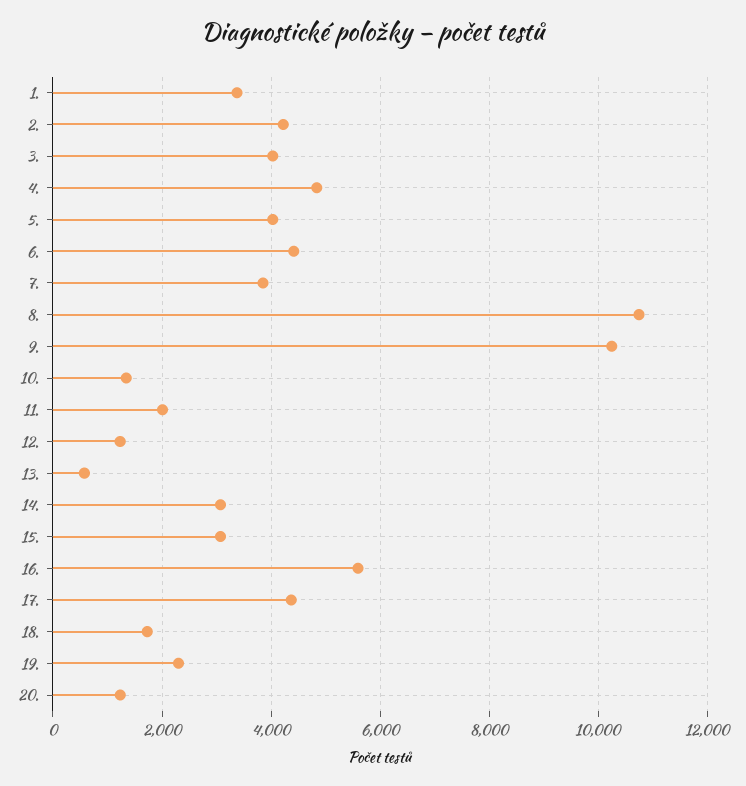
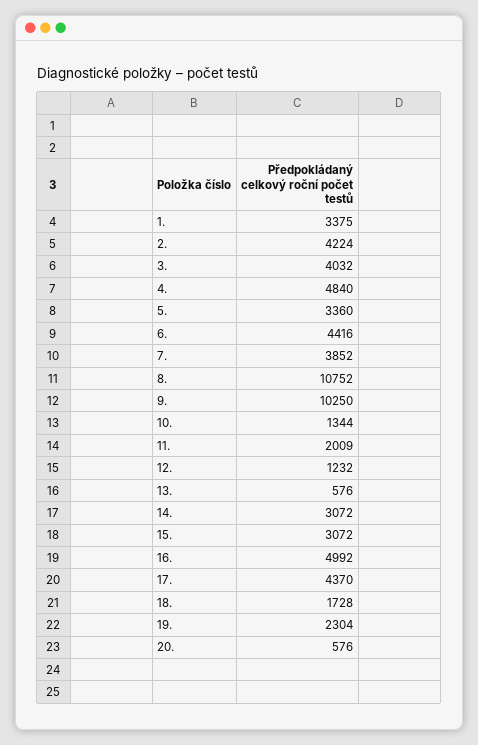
5.: 4000 -> 3360
16.: 5600 -> 4992
20.: 1200 -> 576

